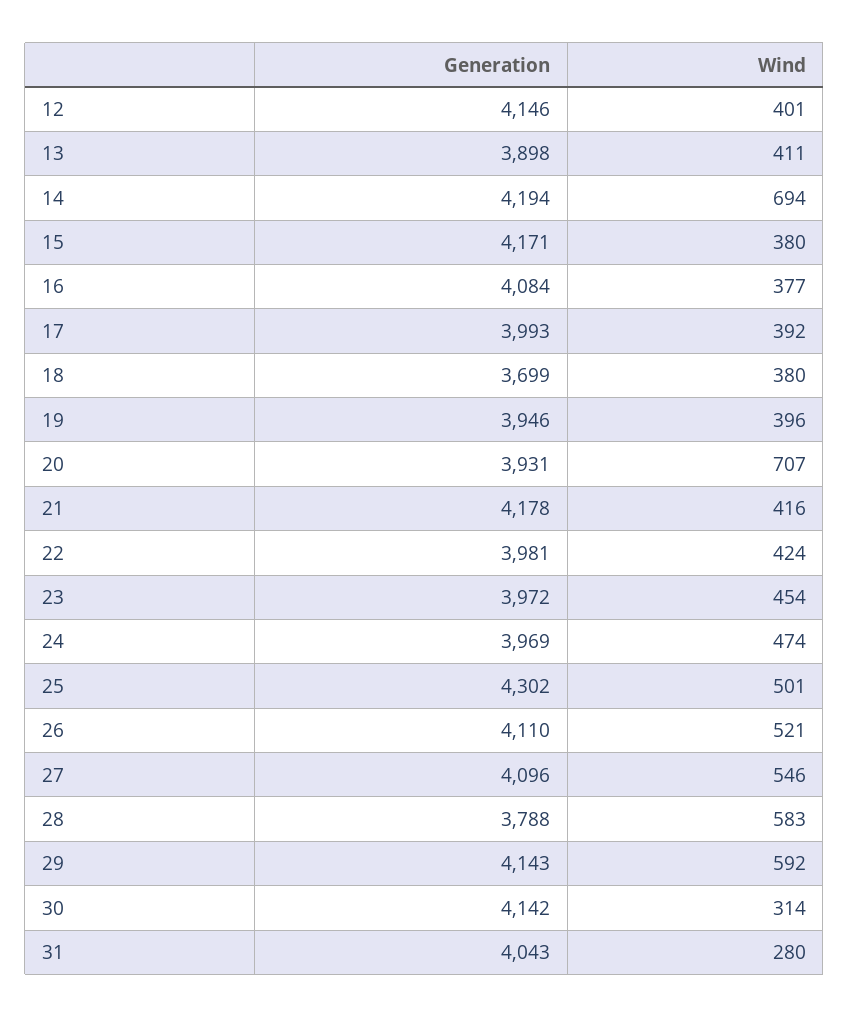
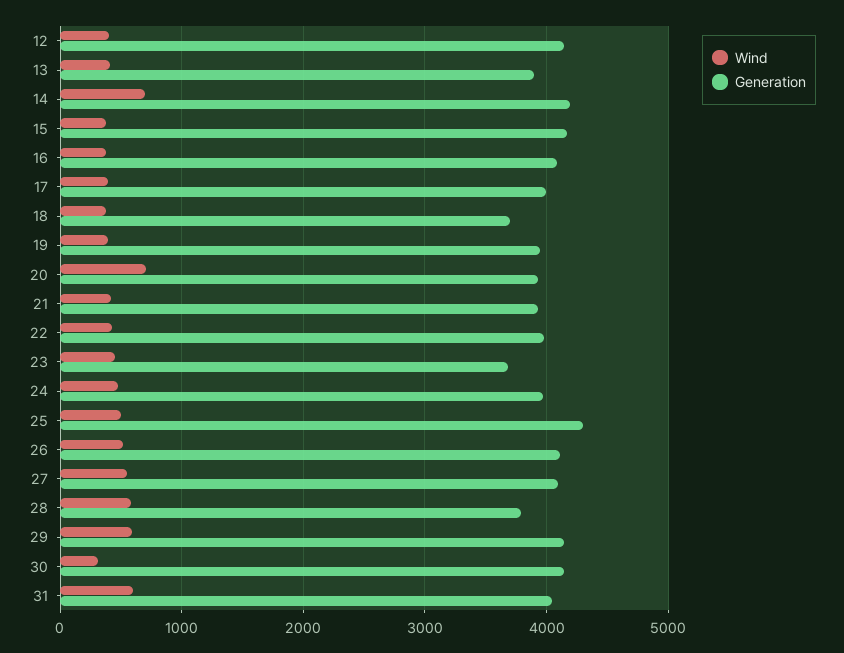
Generation, 21: 4178 -> 3900
Generation, 23: 3972 -> 3700
Wind, 31: 280 -> 600

